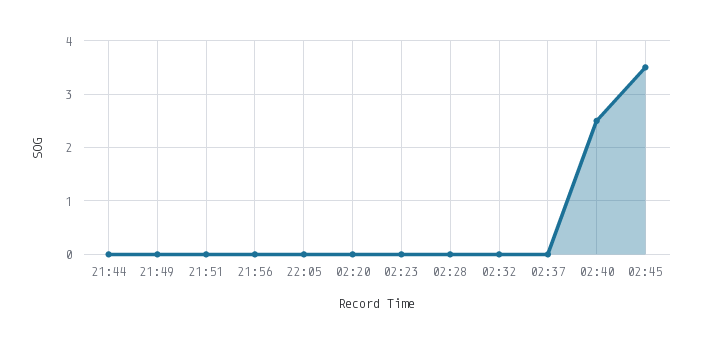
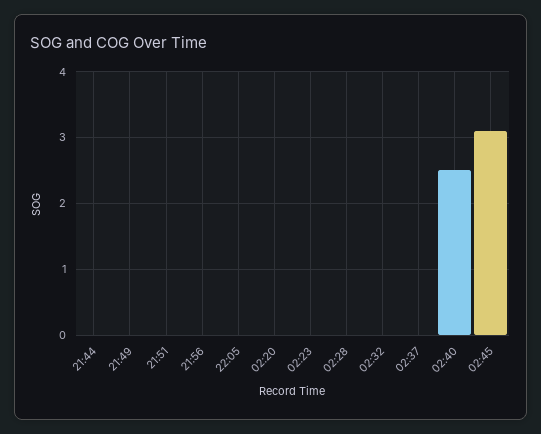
02:45: 3.5 -> 3.1

